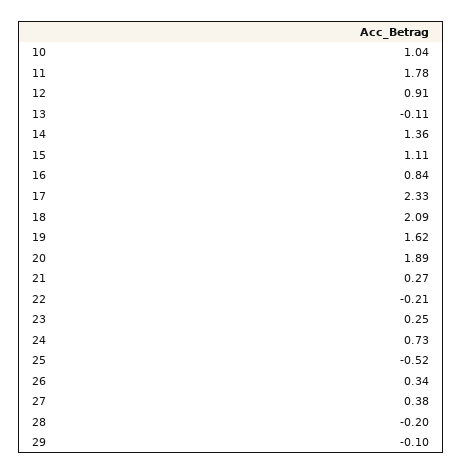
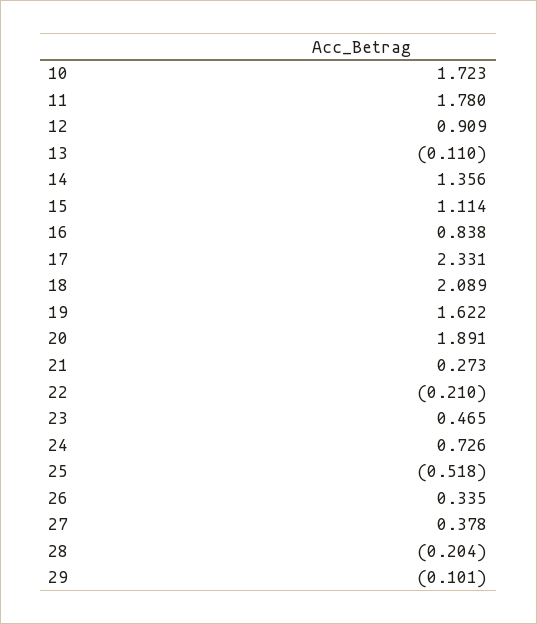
10: 1.04 -> 1.723
23: 0.25 -> 0.465

